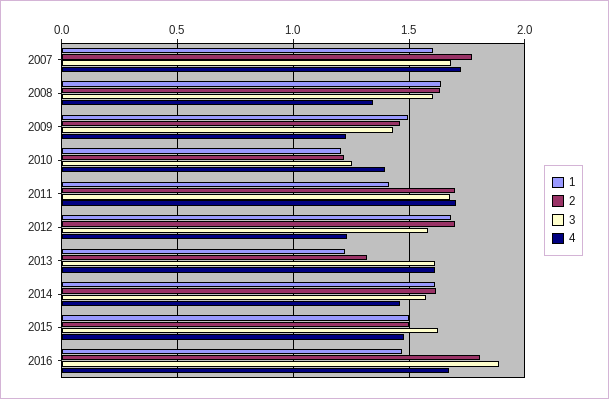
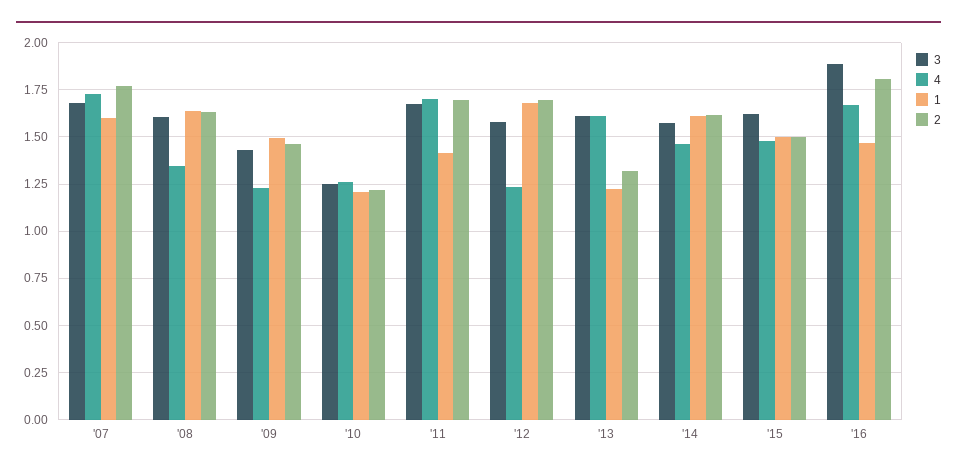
4, 2010: 1.4 -> 1.25

